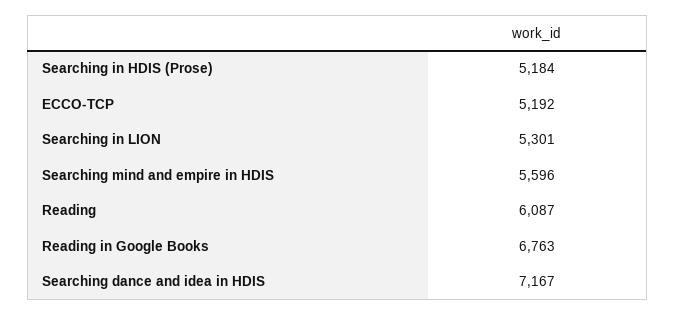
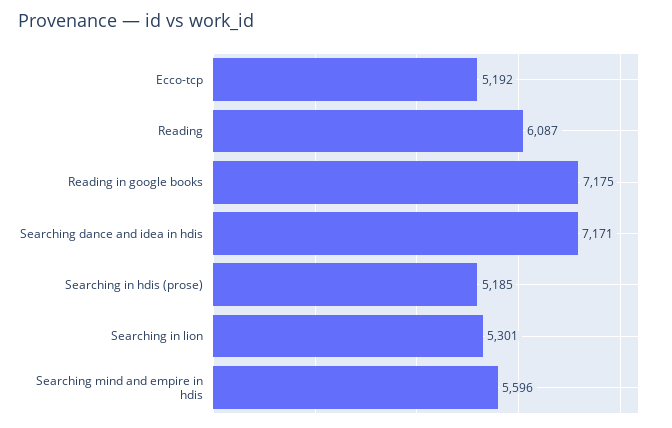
Searching in HDIS (Prose): 5184 -> 5185
Reading in Google Books: 6763 -> 7175
Searching dance and idea in HDIS: 7167 -> 7171

